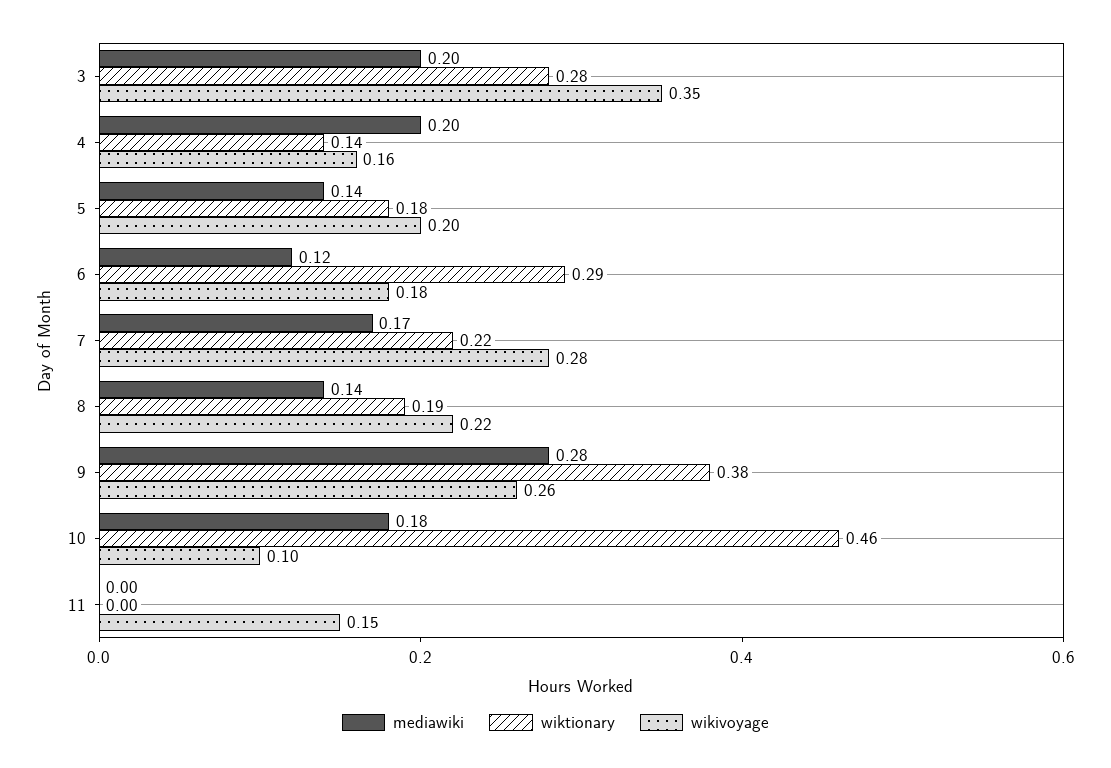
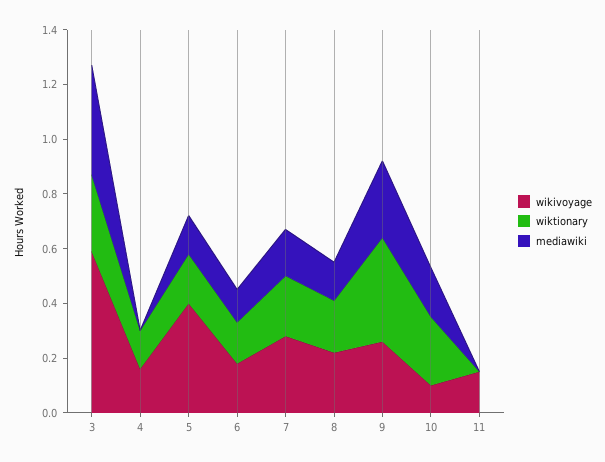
mediawiki, 3: 0.2 -> 0.4
wikivoyage, 3: 0.35 -> 0.6
mediawiki, 4: 0.2 -> 0
wikivoyage, 5: 0.2 -> 0.4
wiktionary, 6: 0.29 -> 0.15
wiktionary, 10: 0.46 -> 0.25

